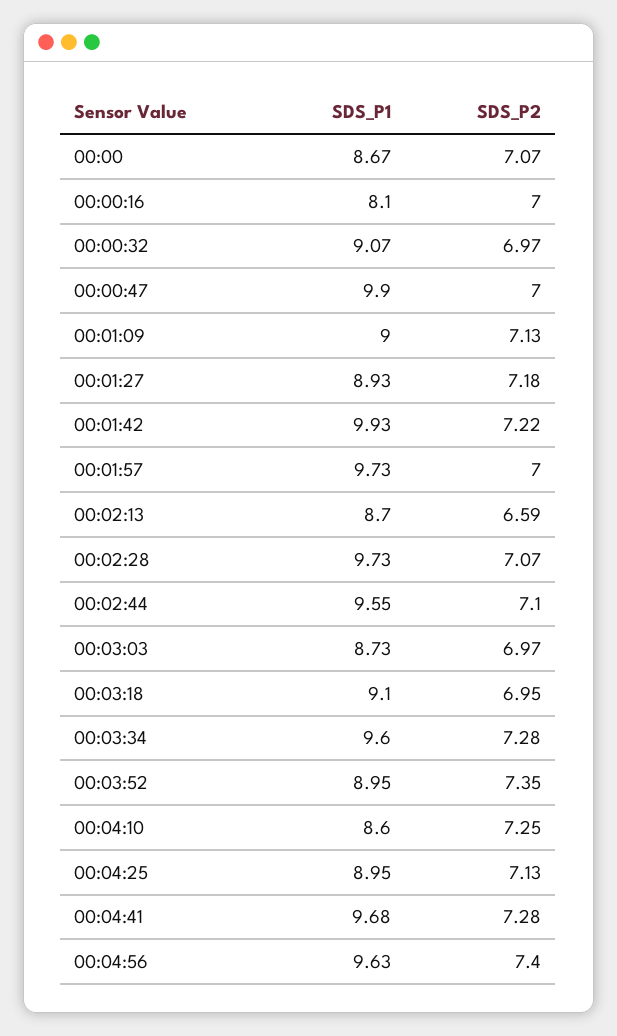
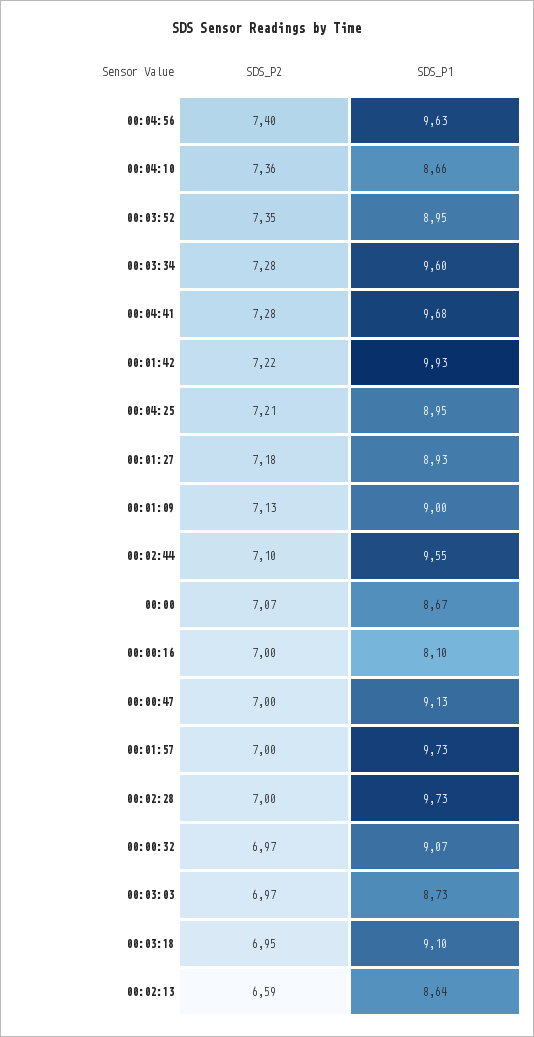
SDS_P1, 00:00:47: 9.9 -> 9.13
SDS_P1, 00:02:13: 8.7 -> 8.64
SDS_P2, 00:02:28: 7.07 -> 7
SDS_P1, 00:04:10: 8.6 -> 8.66
SDS_P2, 00:04:10: 7.25 -> 7.36
SDS_P2, 00:04:25: 7.13 -> 7.21

